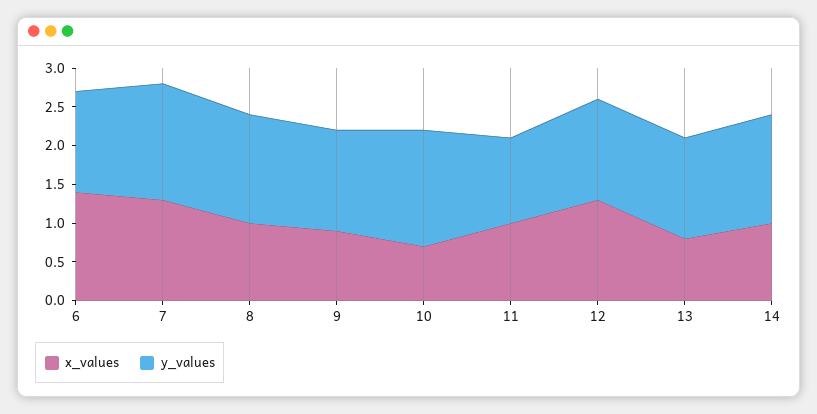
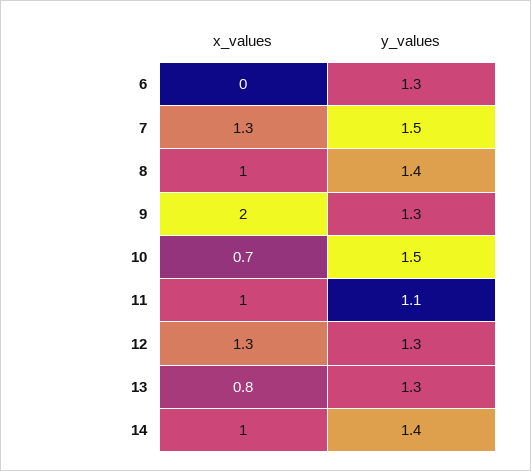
x_values, 6: 1.5 -> 0
x_values, 9: 1 -> 2

